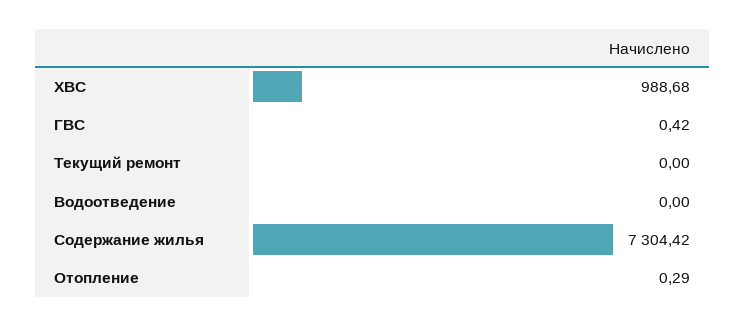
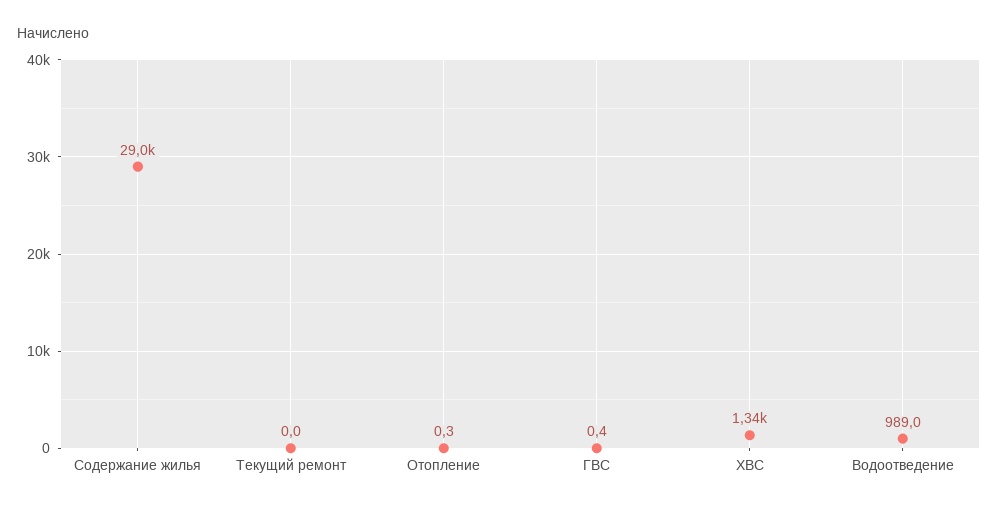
ХВС: 988.68 -> 1340
Водоотведение: 0 -> 989
Содержание жилья: 7304.42 -> 29000

